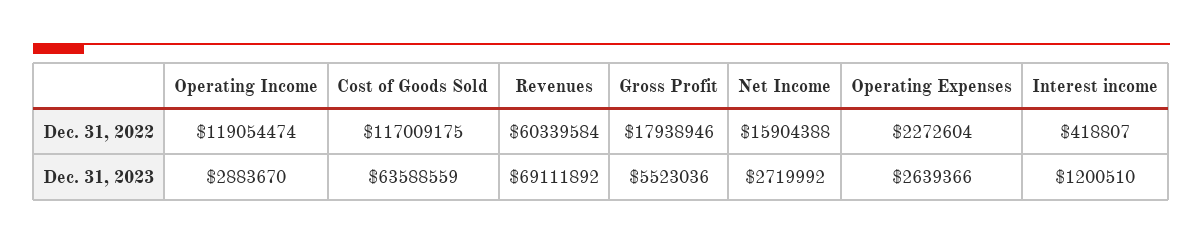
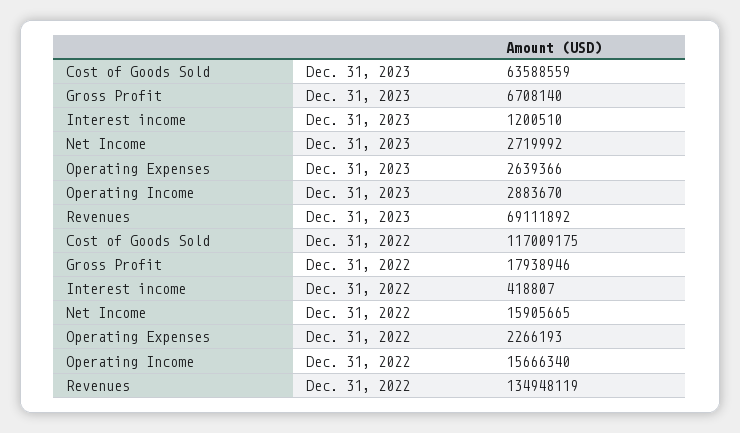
Operating Income, Dec. 31, 2022: 119054474 -> 15666340
Revenues, Dec. 31, 2022: 60339584 -> 134948119
Net Income, Dec. 31, 2022: 15904388 -> 15905665
Operating Expenses, Dec. 31, 2022: 2272604 -> 2266193
Gross Profit, Dec. 31, 2023: 5523036 -> 6708140

